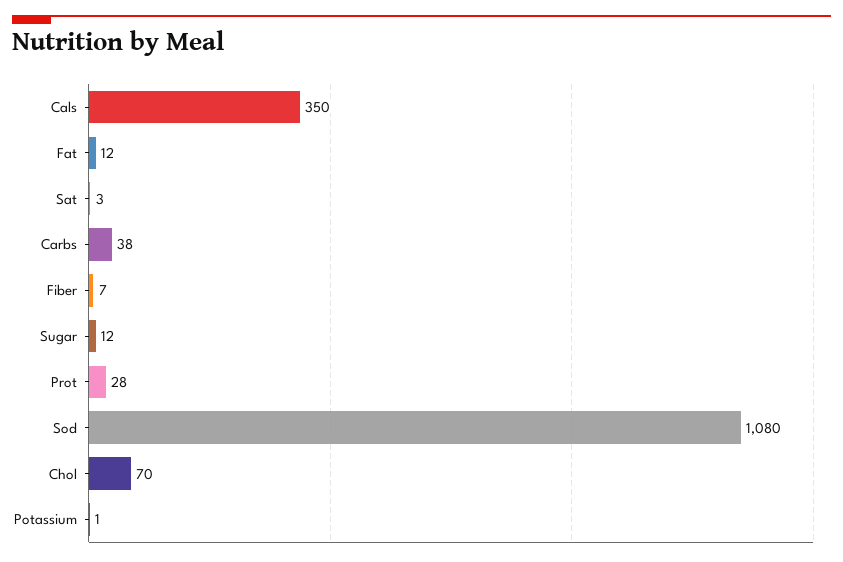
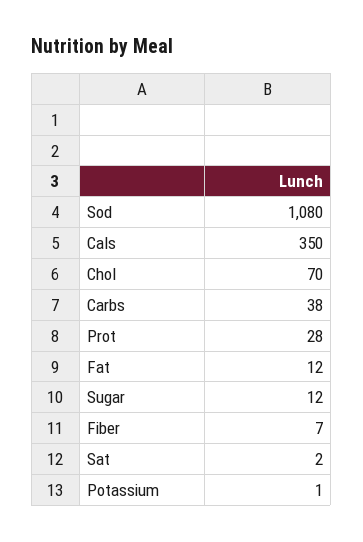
Sat: 3 -> 2

